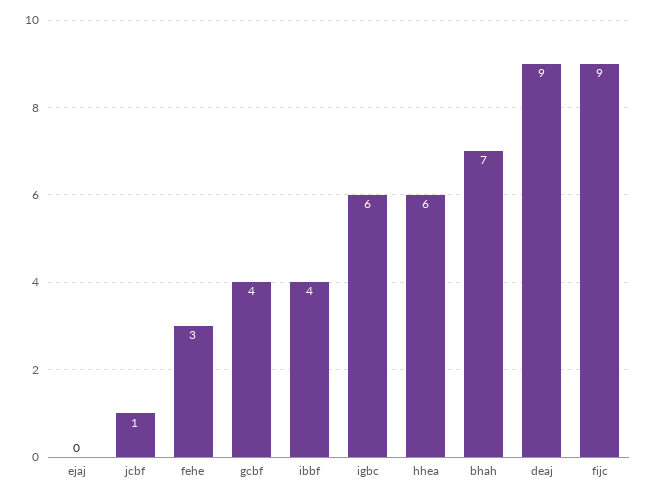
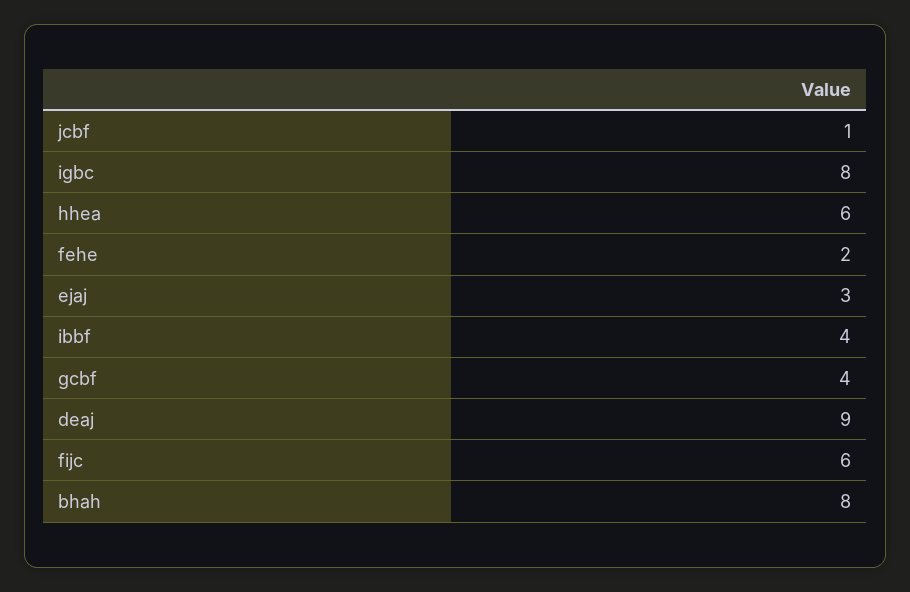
ejaj: 0 -> 3
fehe: 3 -> 2
igbc: 6 -> 8
bhah: 7 -> 8
fijc: 9 -> 6

